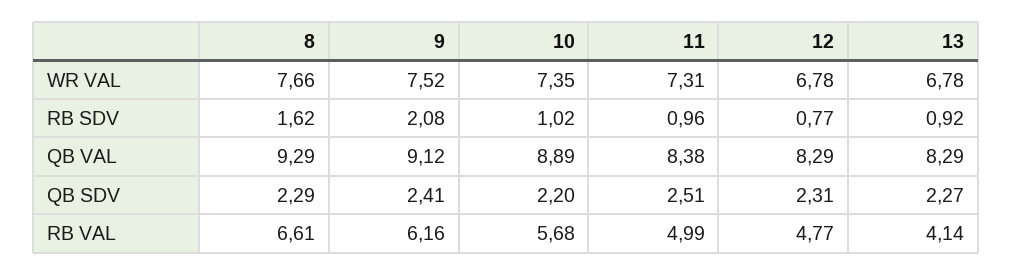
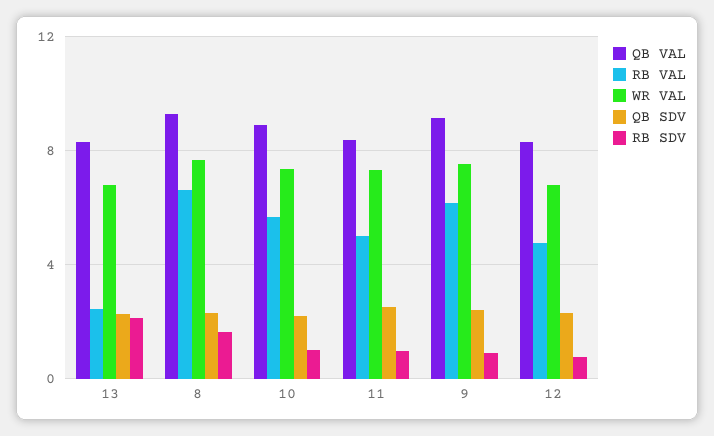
RB SDV, 9: 2.08 -> 1
RB SDV, 13: 0.92 -> 2
RB VAL, 13: 4.14 -> 2.5

